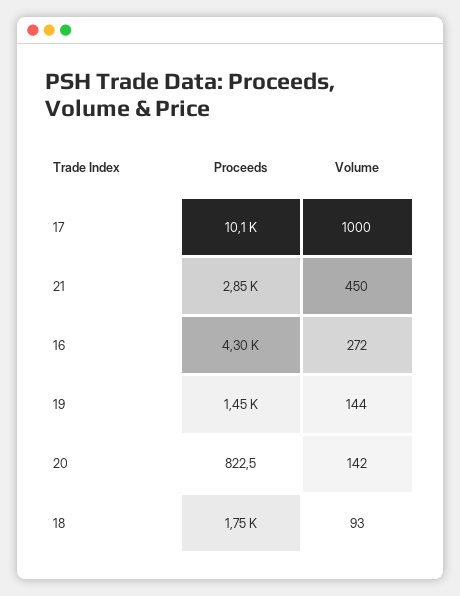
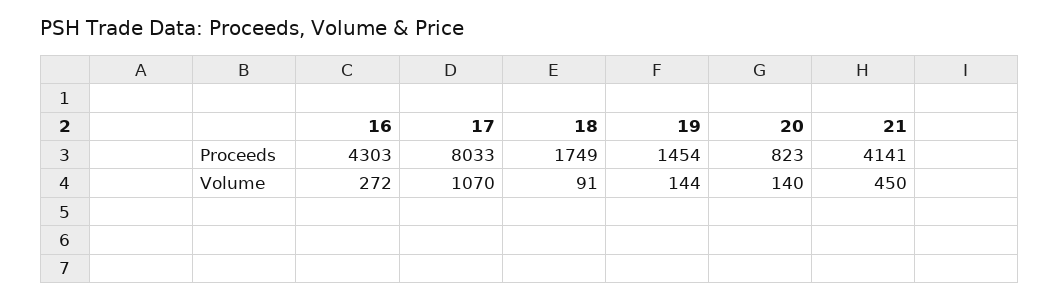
Proceeds, 17: 10100 -> 8033
Volume, 17: 1000 -> 1070
Proceeds, 21: 2850 -> 4141
Volume, 20: 142 -> 140
Volume, 18: 93 -> 91

